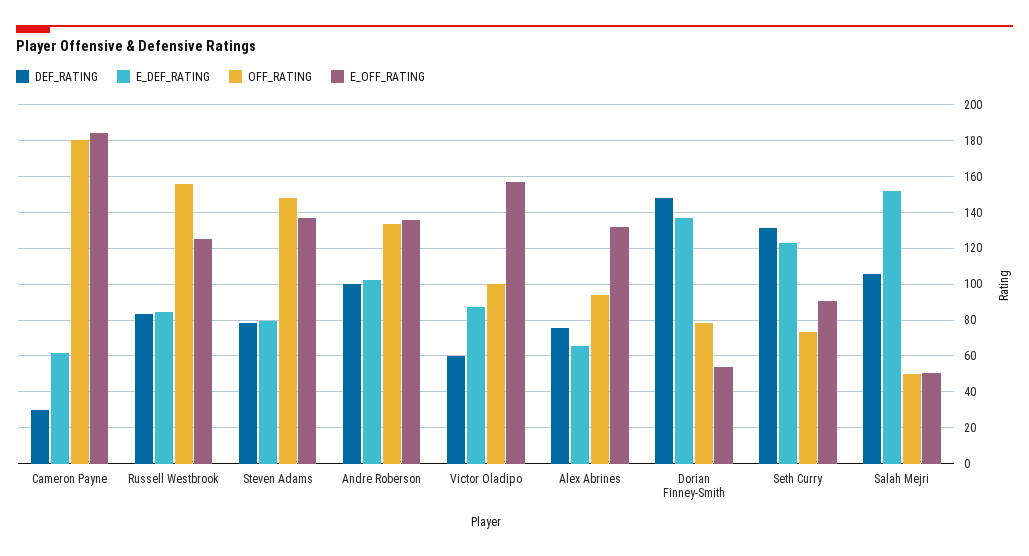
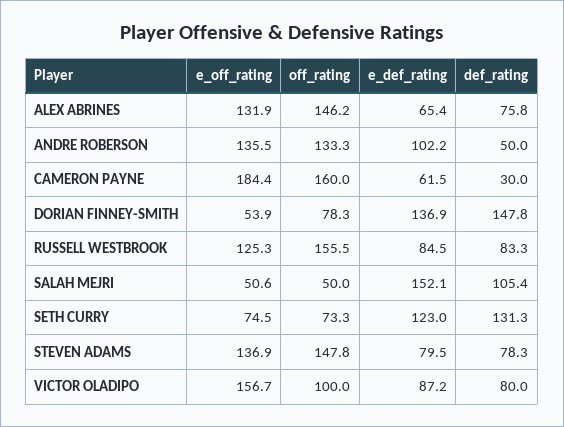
OFF_RATING, Cameron Payne: 180 -> 160
DEF_RATING, Andre Roberson: 100 -> 50
DEF_RATING, Victor Oladipo: 60 -> 80
OFF_RATING, Alex Abrines: 95 -> 146.2
E_OFF_RATING, Seth Curry: 90 -> 74.5

